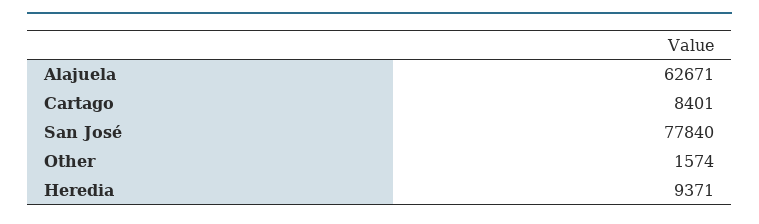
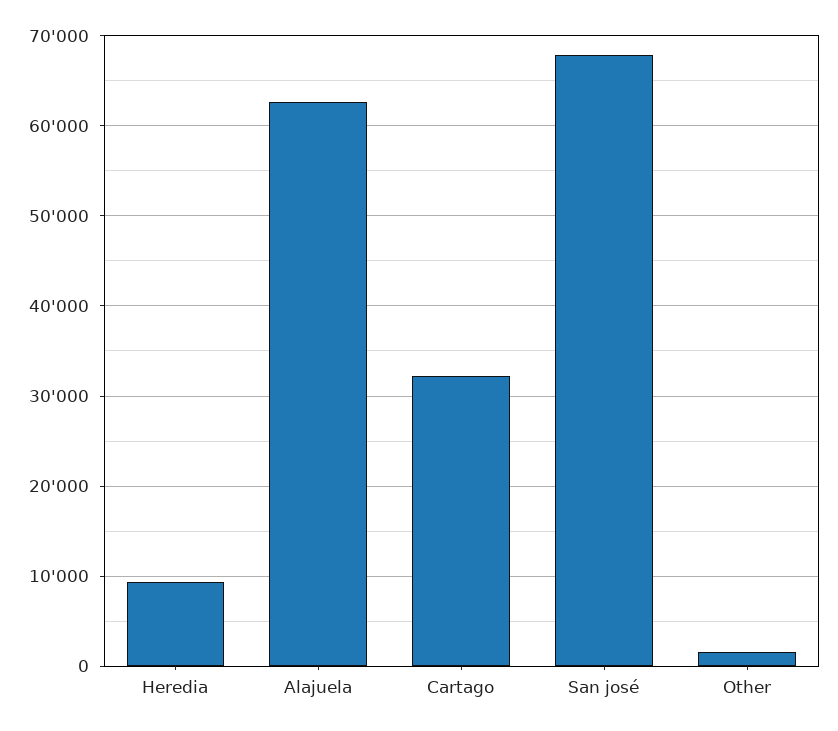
Cartago: 8401 -> 32000
San José: 77840 -> 68000

